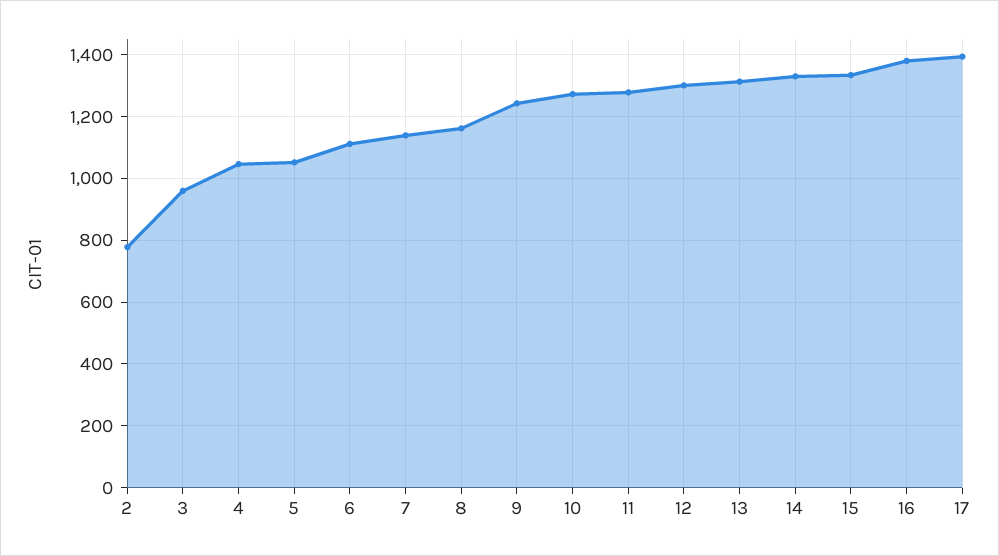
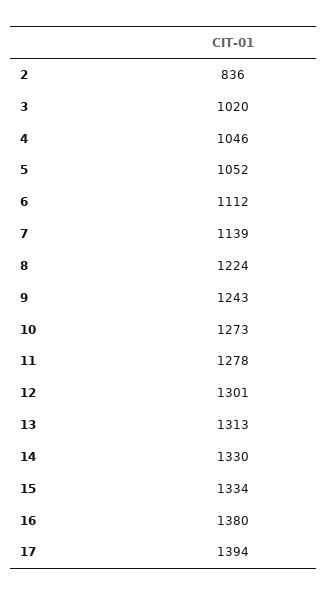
2: 780 -> 836
3: 960 -> 1020
8: 1160 -> 1224

